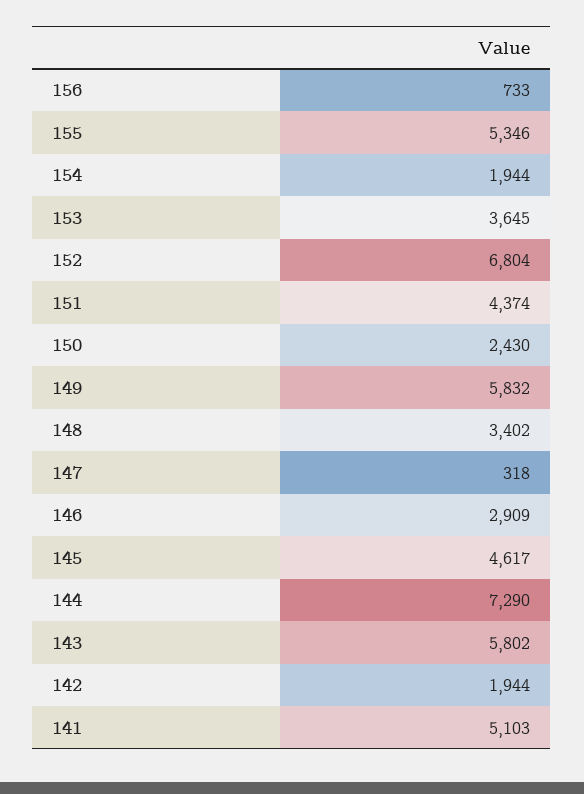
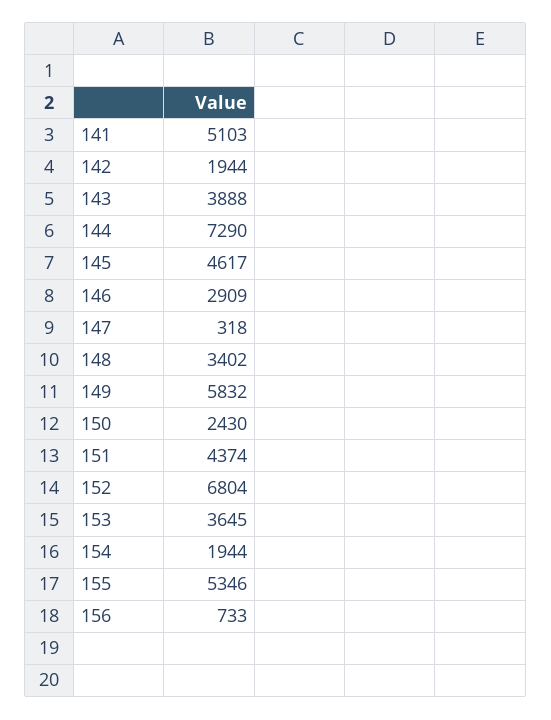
143: 5802 -> 3888

